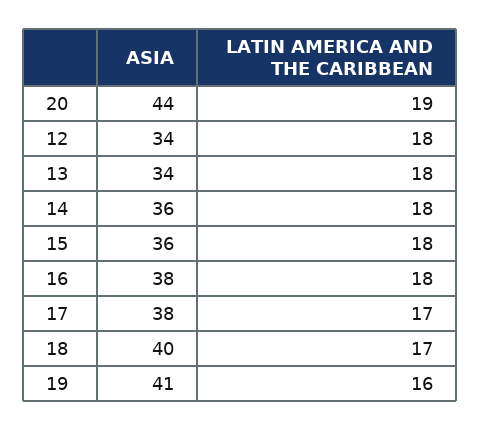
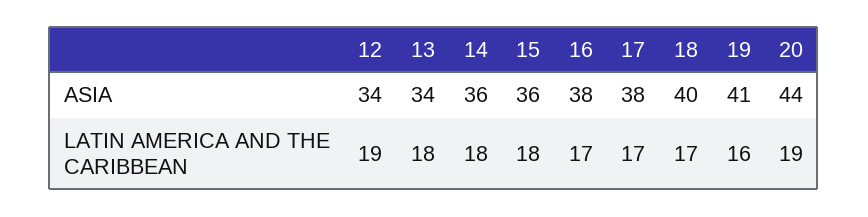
LATIN AMERICA AND THE CARIBBEAN, 12: 18 -> 19
LATIN AMERICA AND THE CARIBBEAN, 16: 18 -> 17

